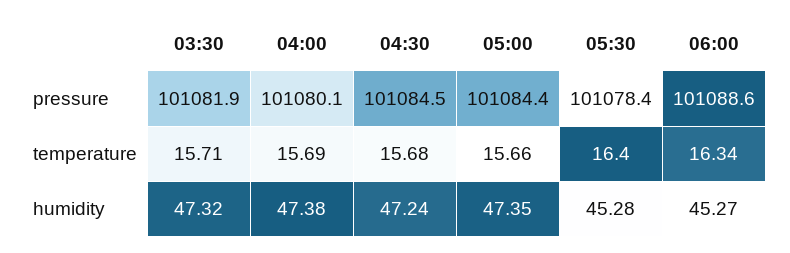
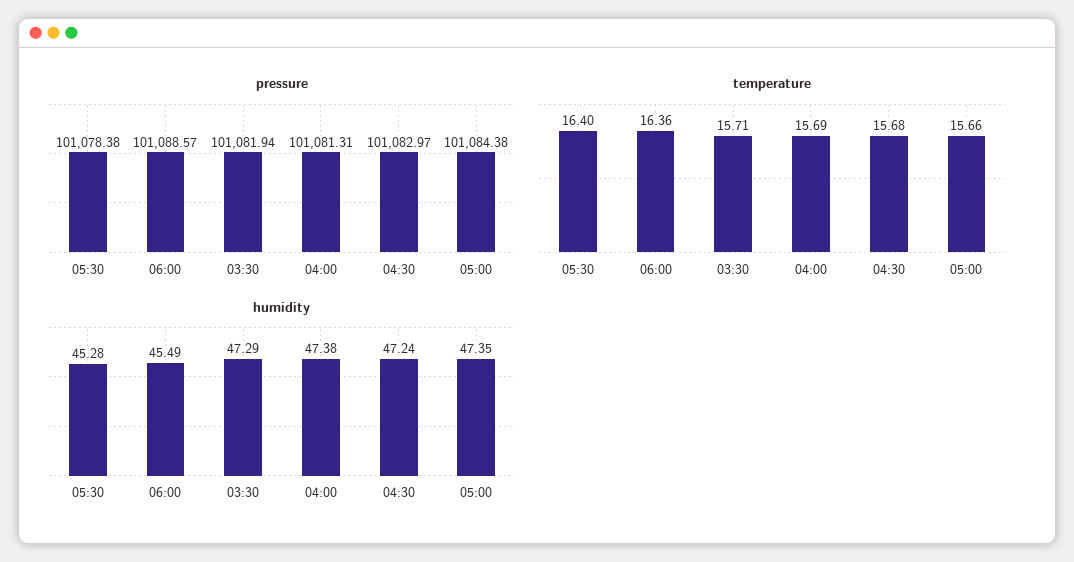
pressure, 04:00: 101080.1 -> 101081.31
pressure, 04:30: 101084.5 -> 101082.97
temperature, 06:00: 16.34 -> 16.36
humidity, 03:30: 47.32 -> 47.29
humidity, 06:00: 45.27 -> 45.49

